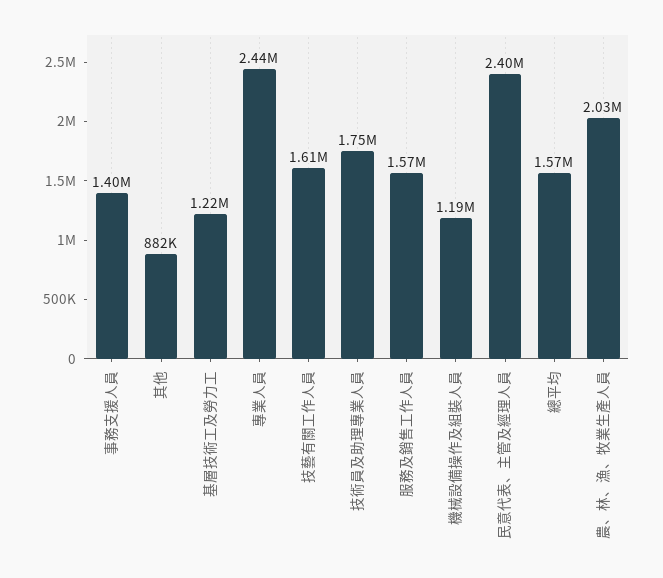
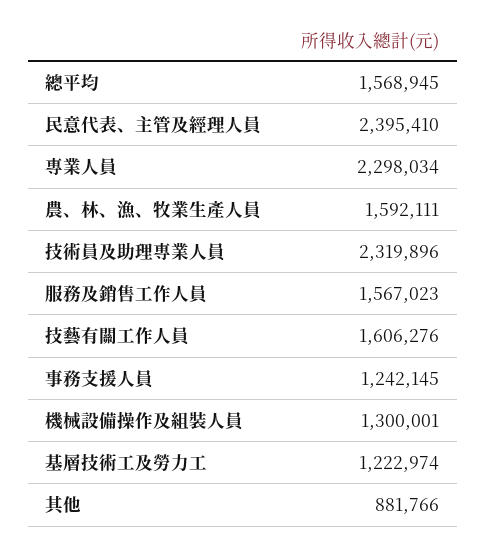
事務支援人員: 1400000 -> 1242145
專業人員: 2440000 -> 2298034
技術員及助理專業人員: 1750000 -> 2319896
機械設備操作及組裝人員: 1190000 -> 1300001
農、林、漁、牧業生產人員: 2030000 -> 1592111

